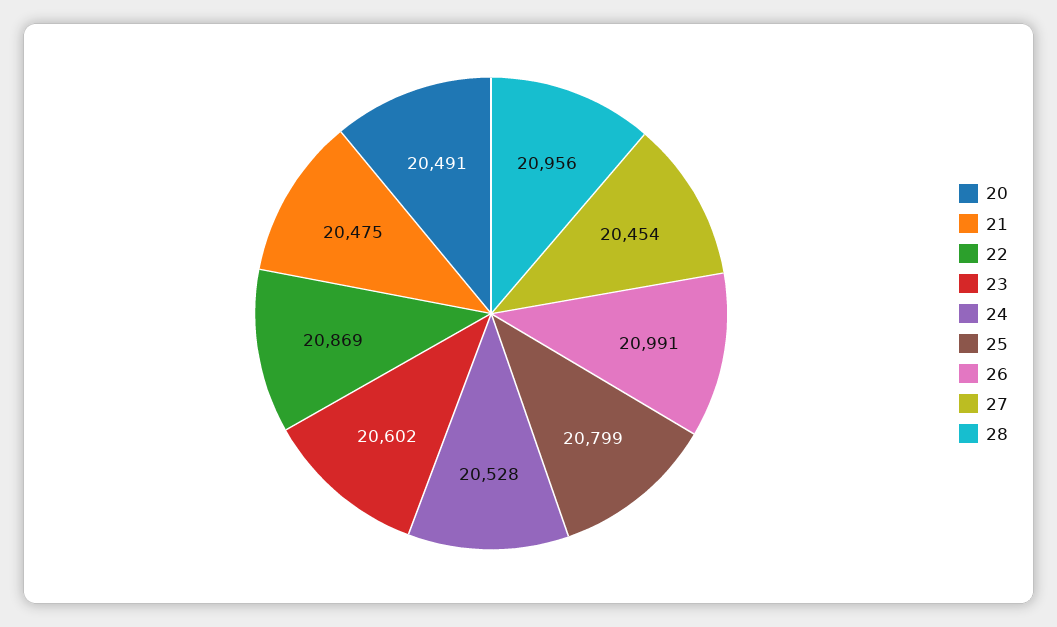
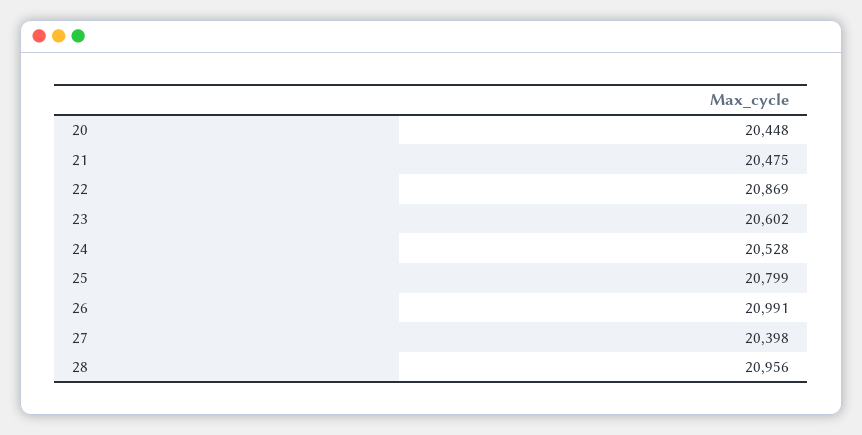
20: 20491 -> 20448
27: 20454 -> 20398

